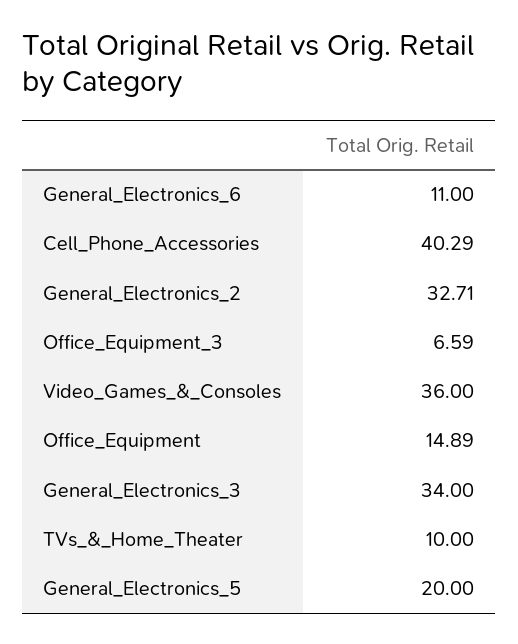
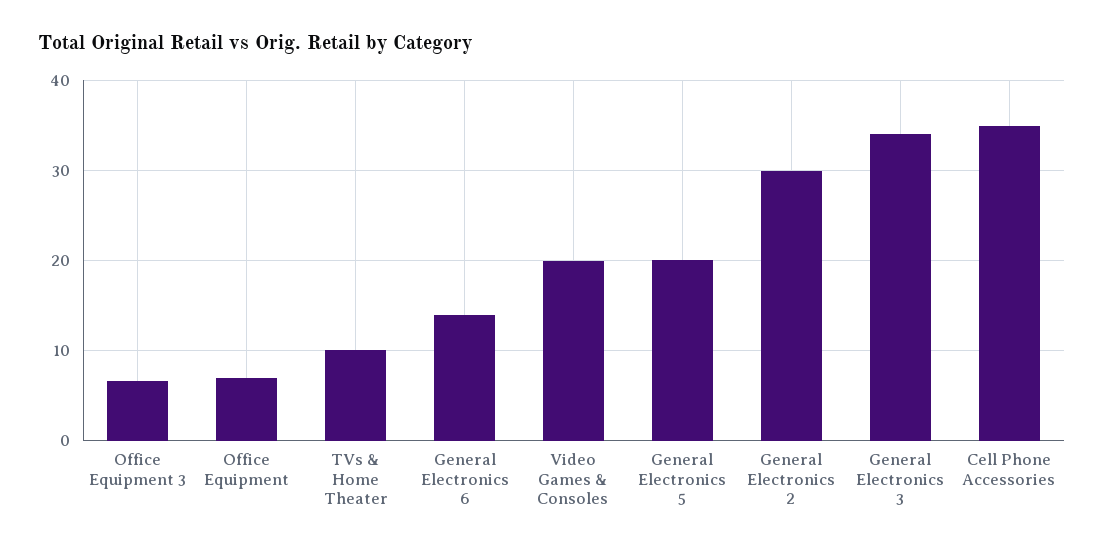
General_Electronics_6: 11 -> 14
Cell_Phone_Accessories: 40.29 -> 35
General_Electronics_2: 32.71 -> 30
Video_Games_&_Consoles: 36 -> 20
Office_Equipment: 14.89 -> 7

